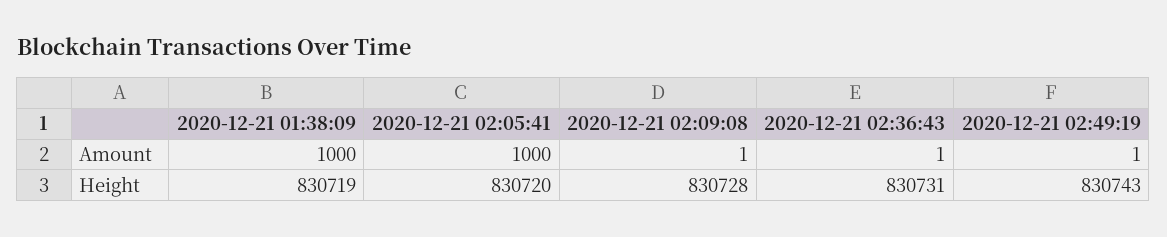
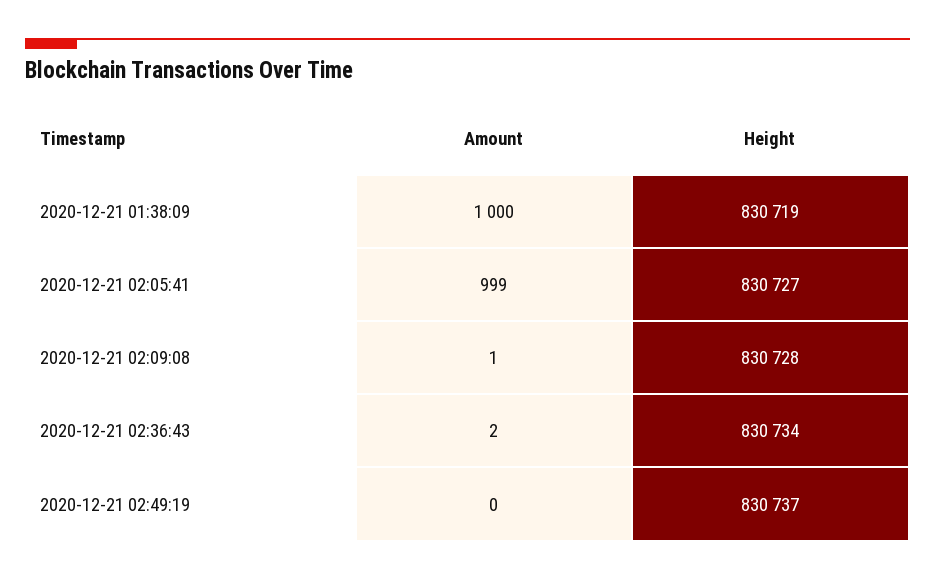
2020-12-21 02:05:41, Amount: 1000 -> 999
2020-12-21 02:36:43, Amount: 1 -> 2
2020-12-21 02:49:19, Amount: 1 -> 0
2020-12-21 02:05:41, Height: 830720 -> 830727
2020-12-21 02:36:43, Height: 830731 -> 830734
2020-12-21 02:49:19, Height: 830743 -> 830737

